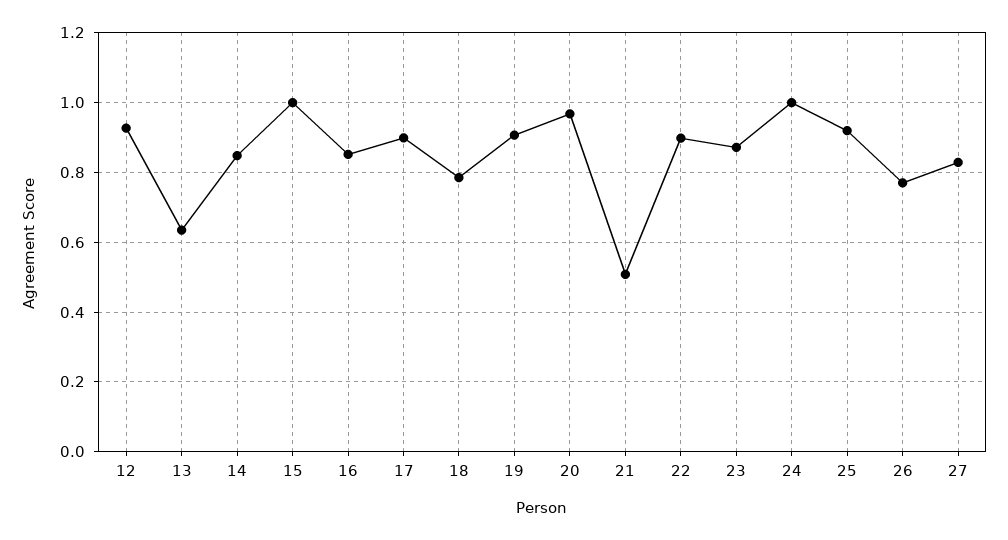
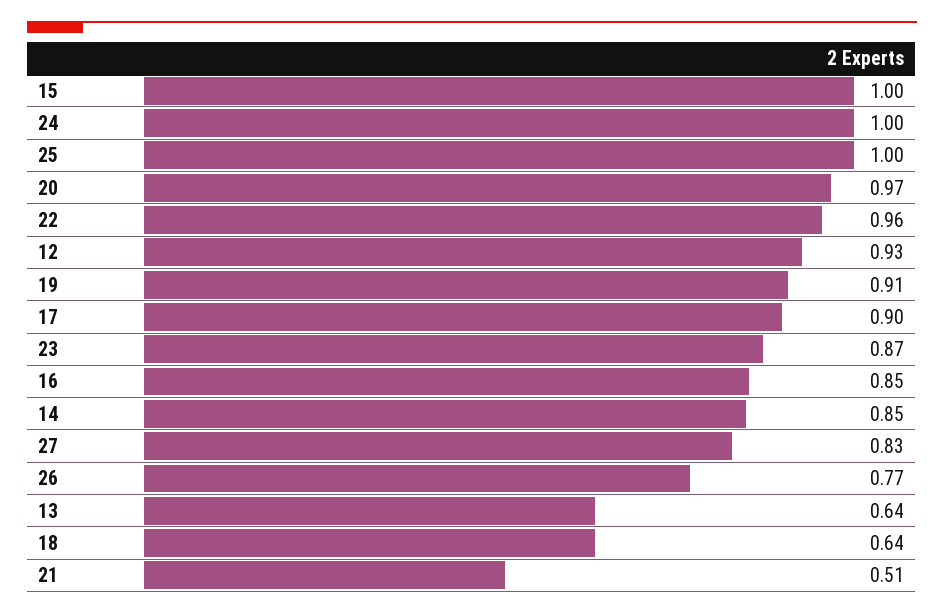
18: 0.78 -> 0.64
22: 0.9 -> 0.96
25: 0.92 -> 1

